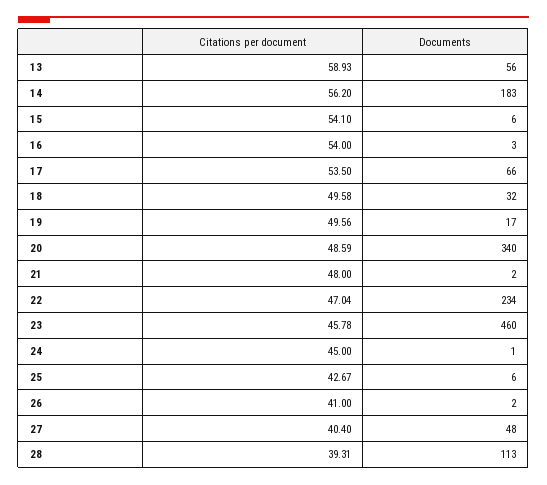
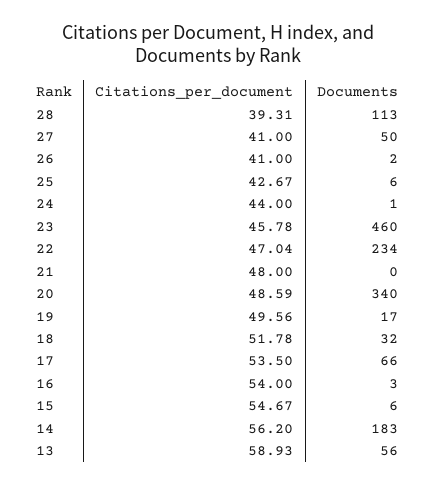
Citations per document, 15: 54.1 -> 54.67
Citations per document, 18: 49.58 -> 51.78
Documents, 21: 2 -> 0
Citations per document, 24: 45 -> 44
Citations per document, 27: 40.4 -> 41
Documents, 27: 48 -> 50

